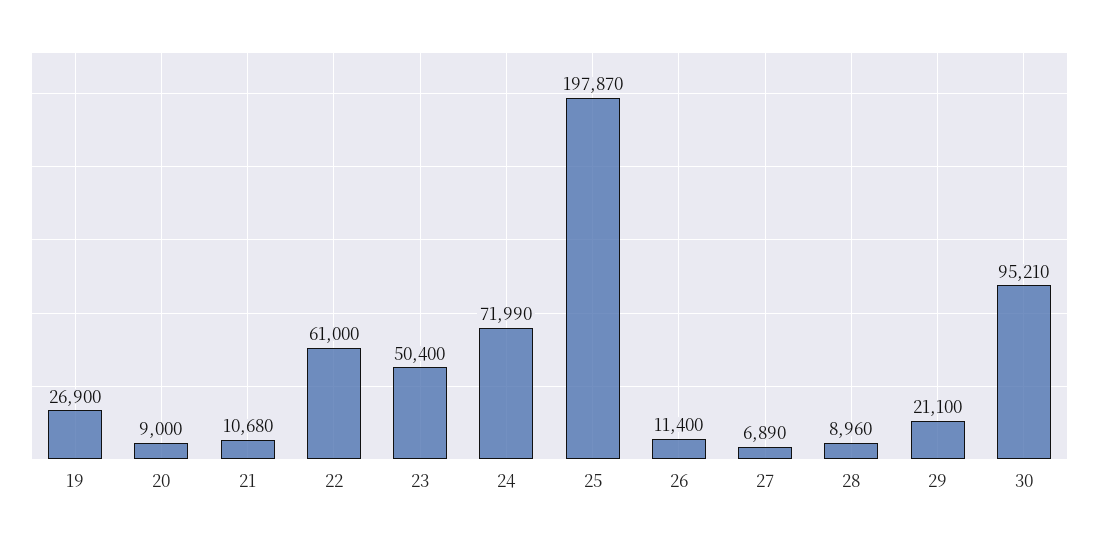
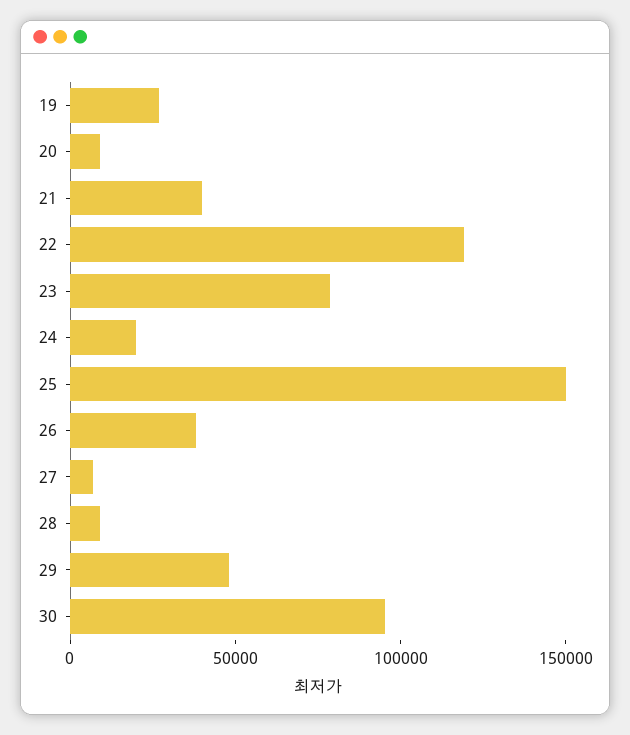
21: 10680 -> 40000
22: 61000 -> 120000
23: 50400 -> 80000
24: 71990 -> 20000
25: 197870 -> 150000
26: 11400 -> 40000
29: 21100 -> 50000

